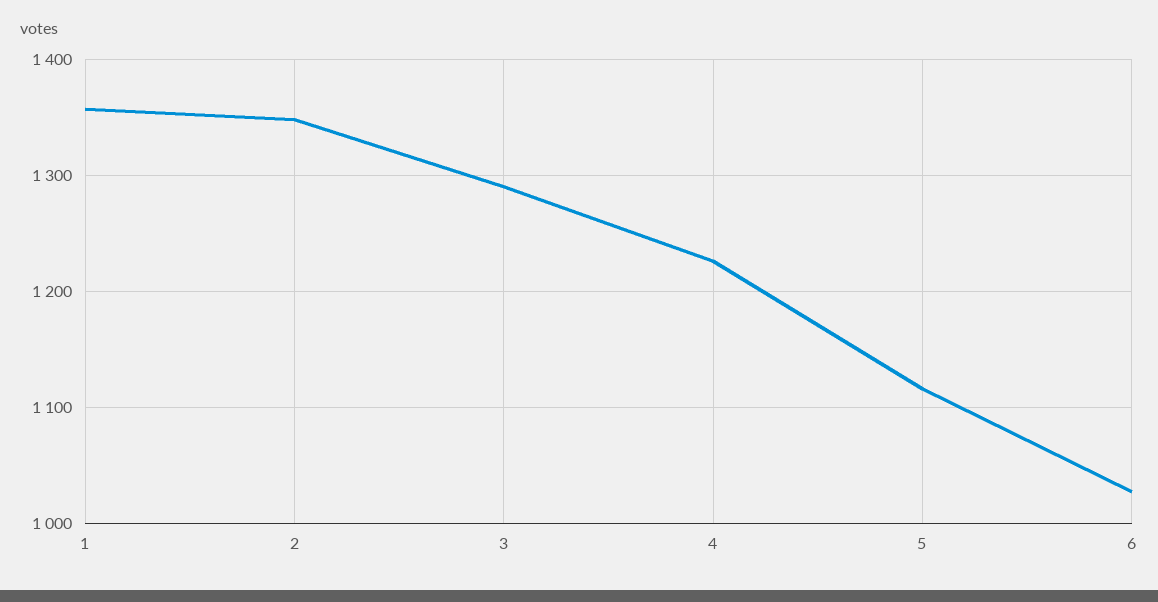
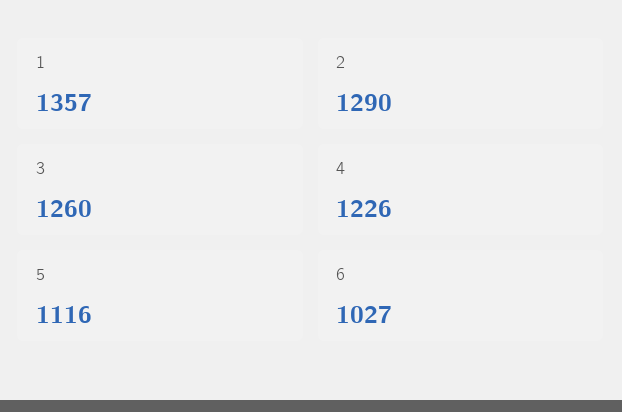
2: 1350 -> 1290
3: 1290 -> 1260

